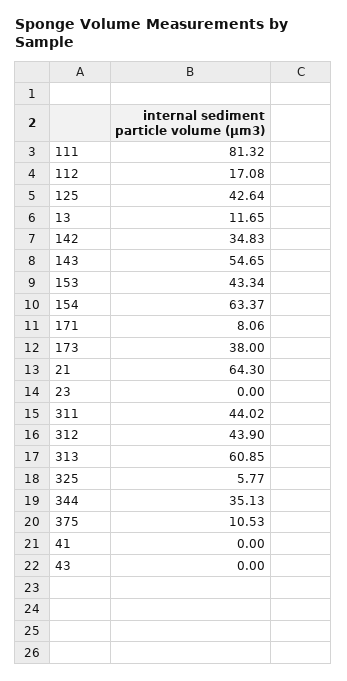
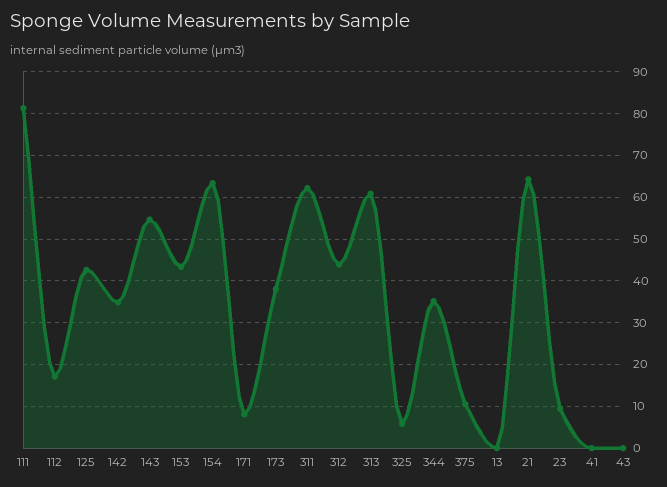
13: 11.65 -> 0
23: 0 -> 10
311: 44.02 -> 62

